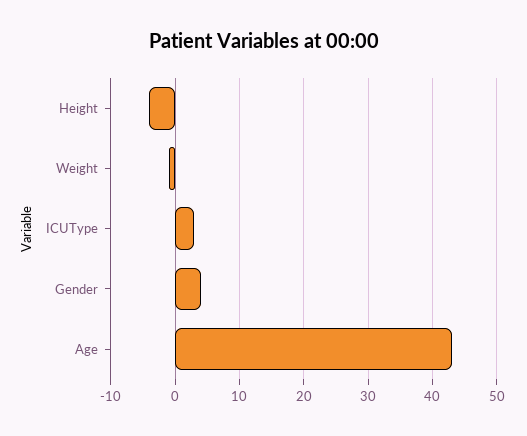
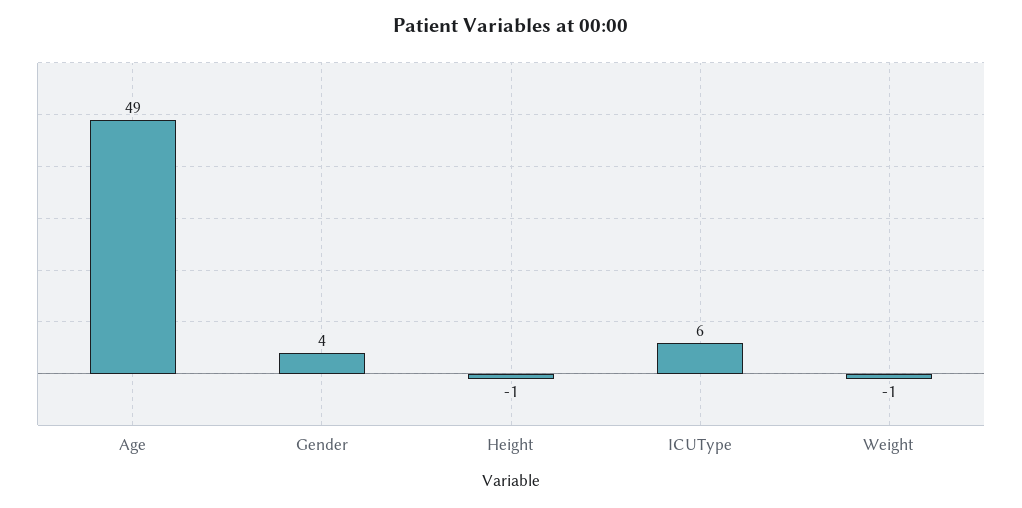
Height: -4 -> -1
ICUType: 3 -> 6
Age: 43 -> 49

